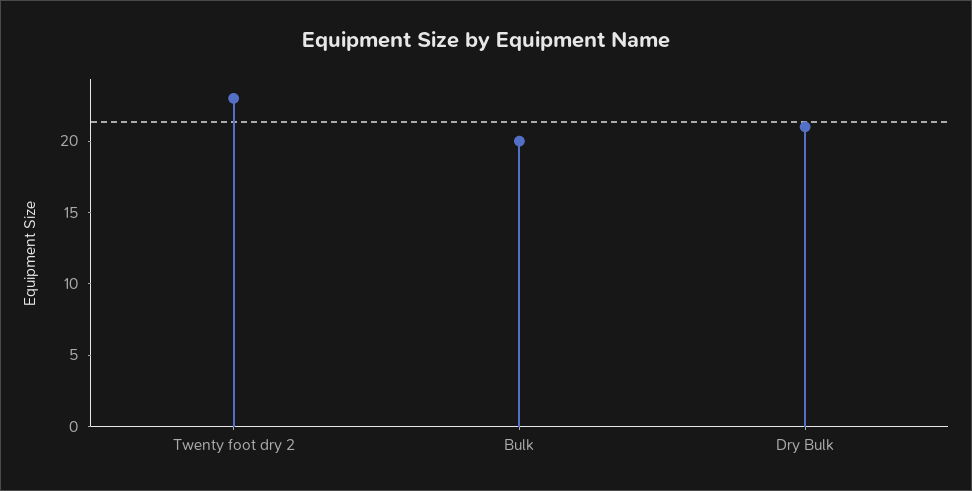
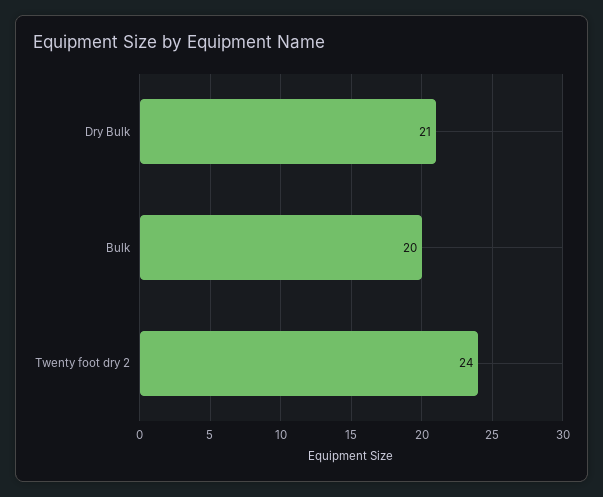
Twenty foot dry 2: 23 -> 24

